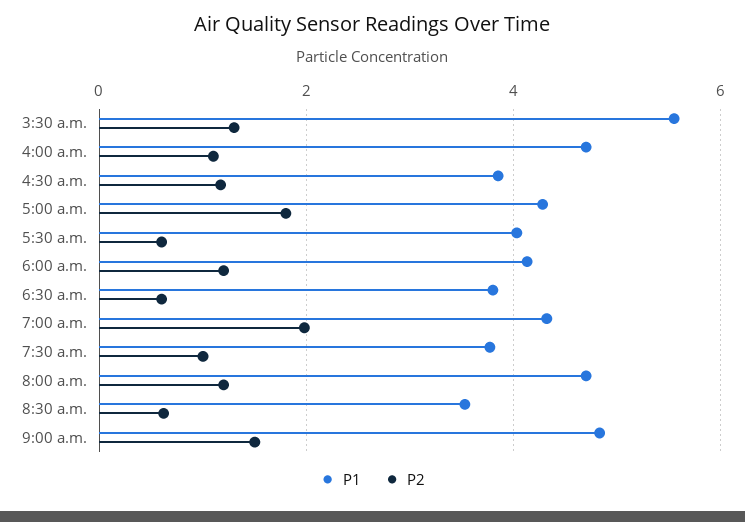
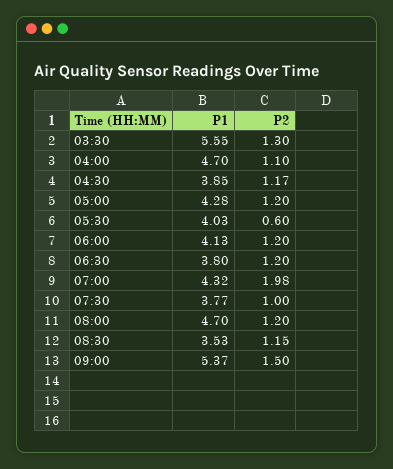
P2, 5:00 a.m.: 1.8 -> 1.2
P2, 6:30 a.m.: 0.6 -> 1.2
P2, 8:30 a.m.: 0.6 -> 1.15
P1, 9:00 a.m.: 4.8 -> 5.37

